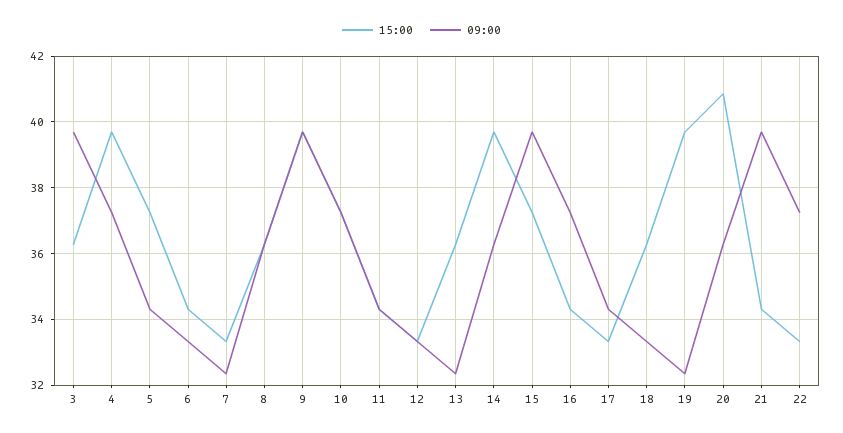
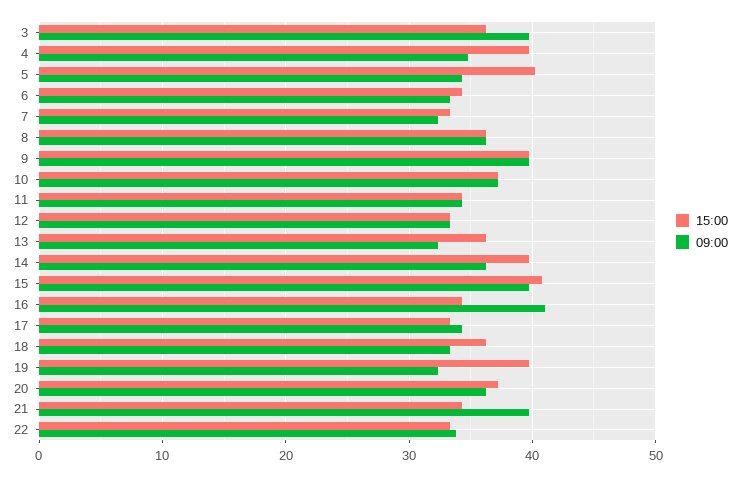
09:00, 4: 37.2 -> 35
15:00, 5: 37.2 -> 40
15:00, 15: 37.2 -> 41
09:00, 16: 37.2 -> 41
15:00, 20: 40.8 -> 37
09:00, 22: 37.2 -> 34

